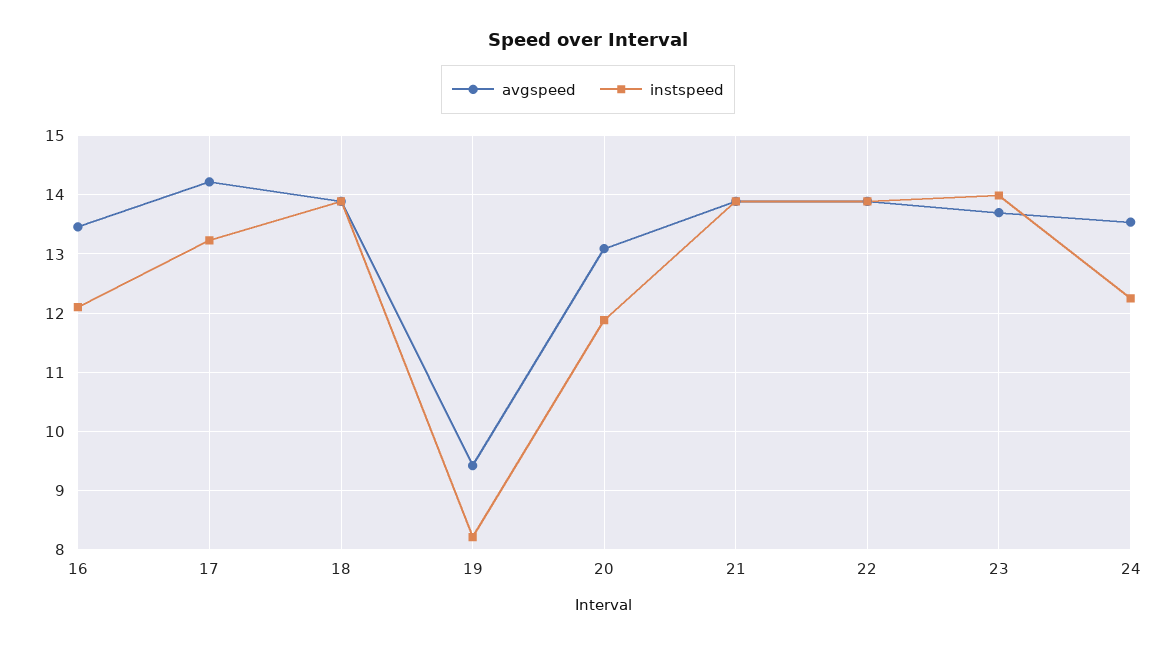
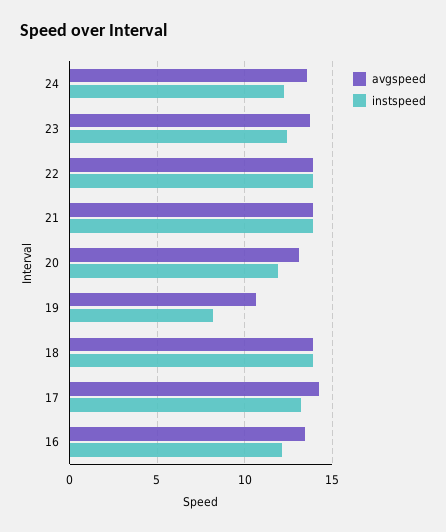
avgspeed, 19: 9.4 -> 10.5
instspeed, 23: 14 -> 12.5

